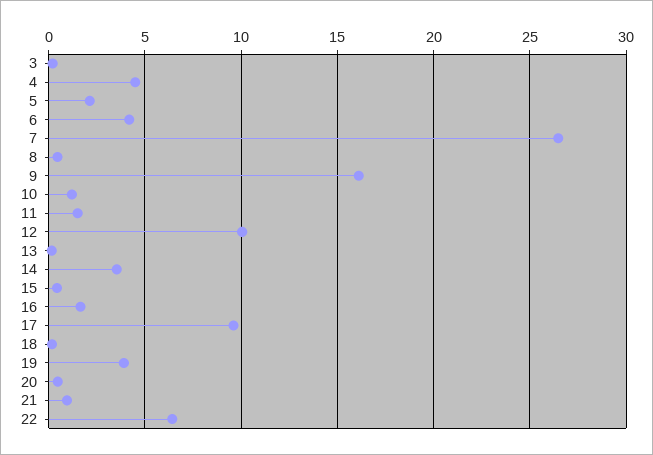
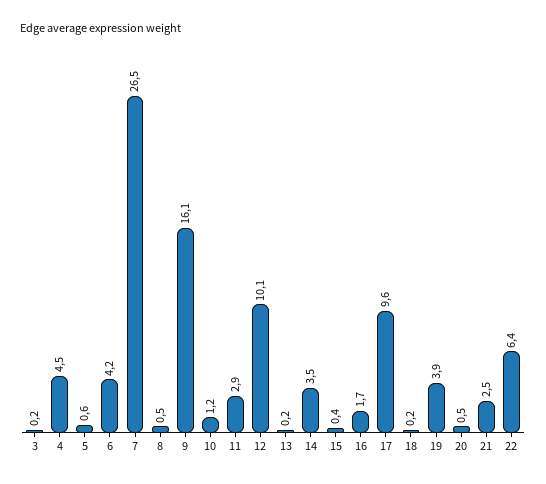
5: 2 -> 0.6
11: 1.5 -> 2.9
21: 1 -> 2.5

